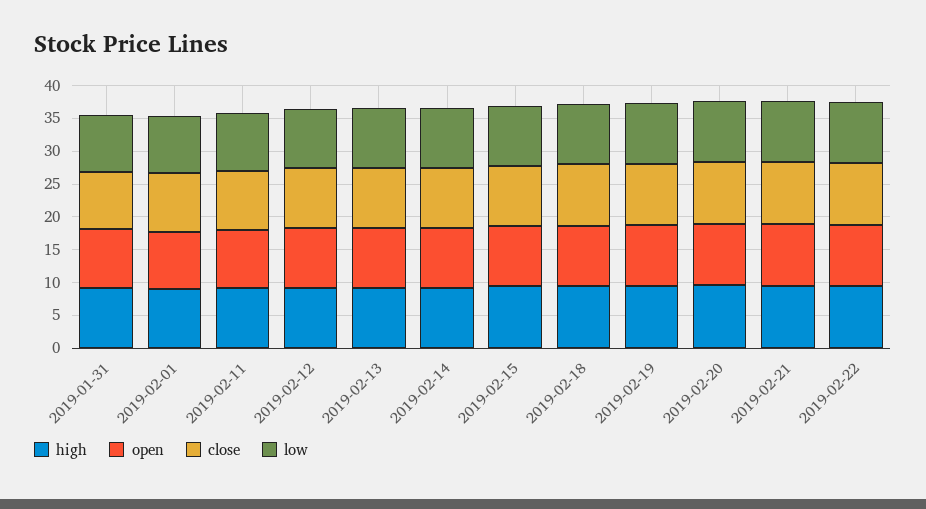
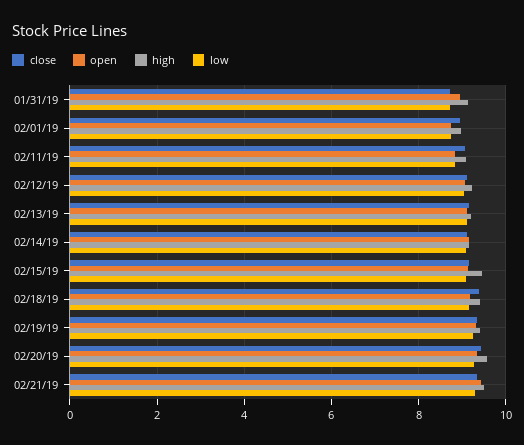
high, 2019-02-22: 10 -> none
open, 2019-02-22: 10 -> none
close, 2019-02-22: 10 -> none
low, 2019-02-22: 10 -> none

